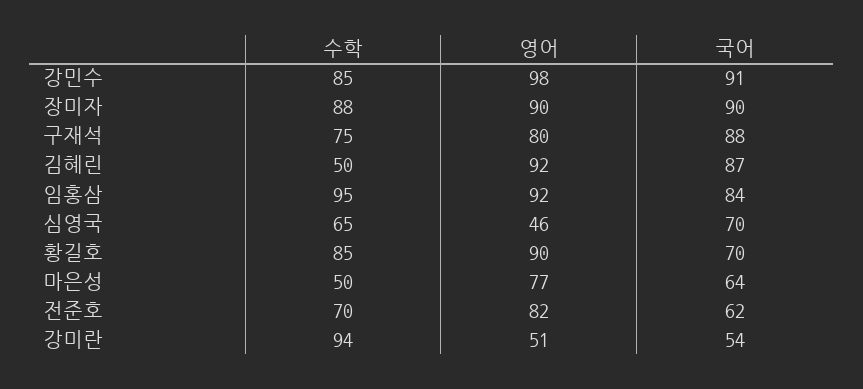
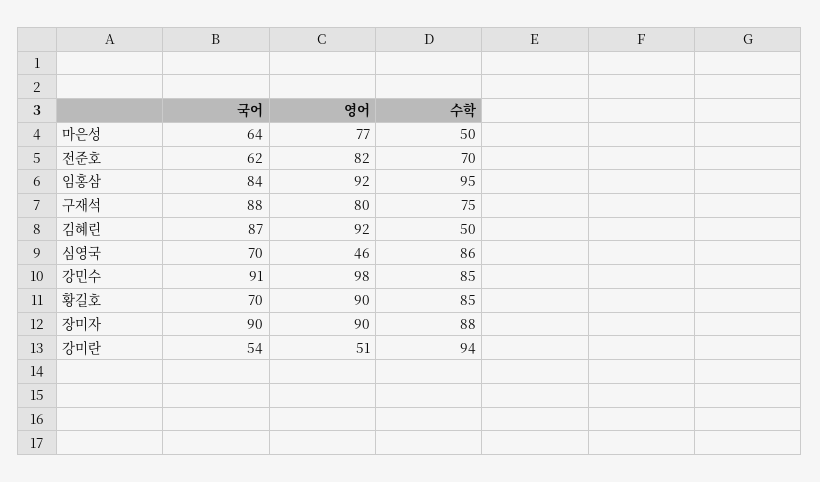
수학, 심영국: 65 -> 86

